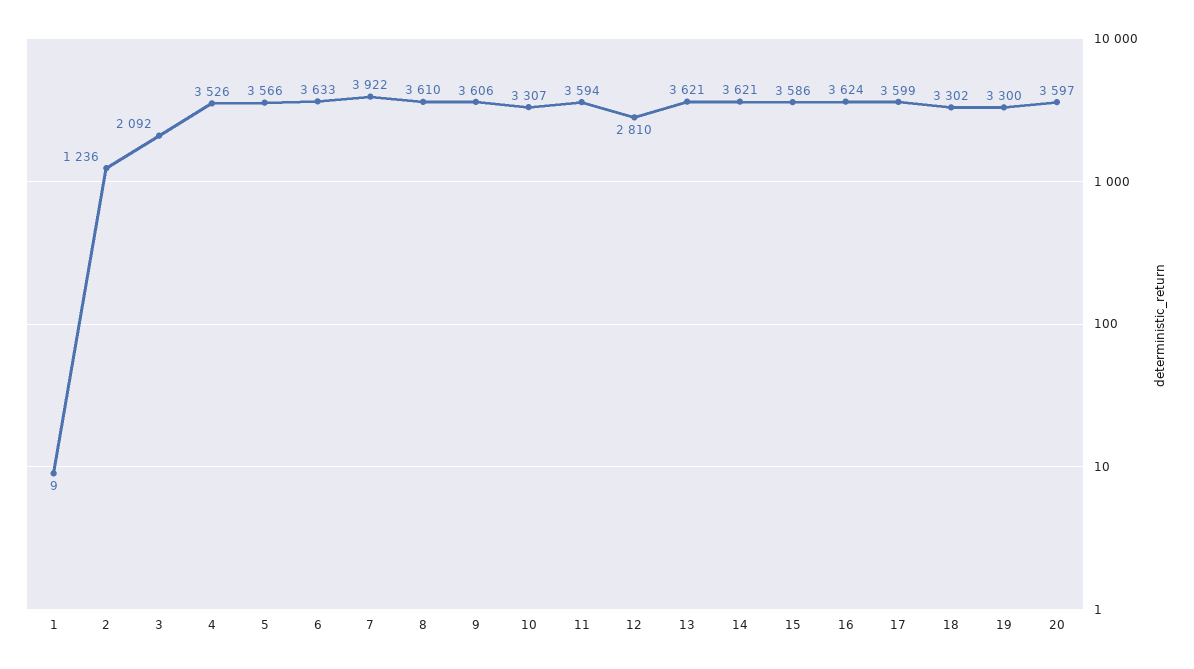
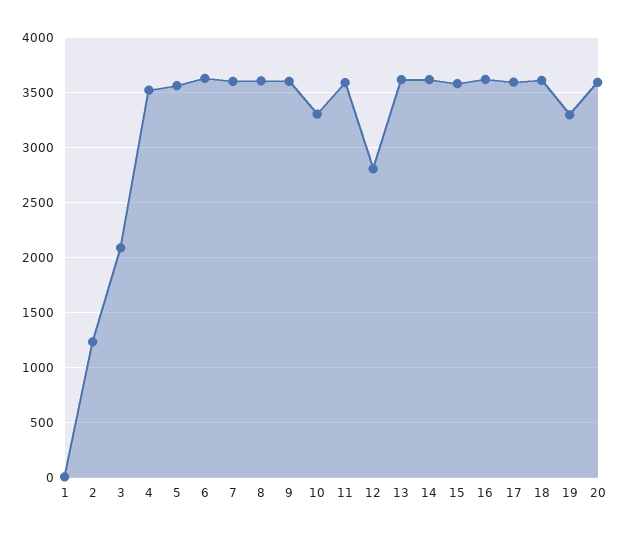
7: 3922 -> 3600
18: 3302 -> 3600

